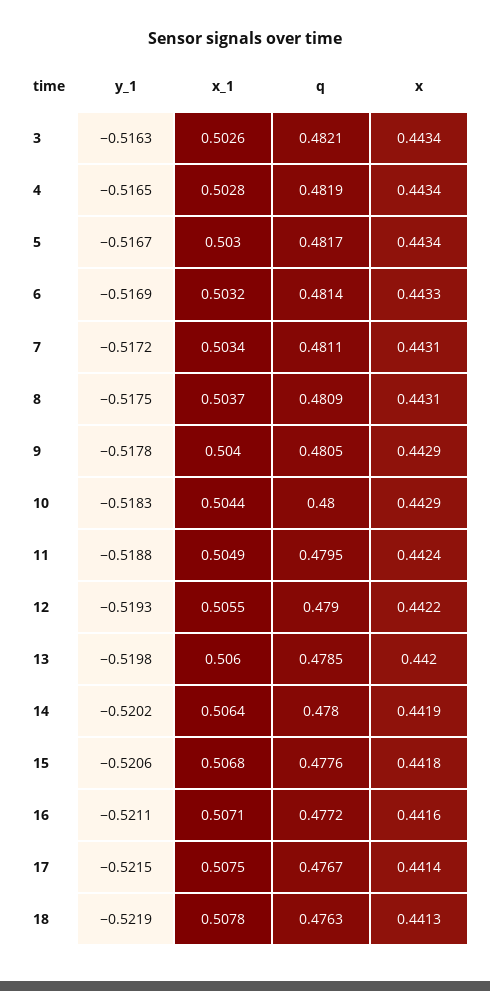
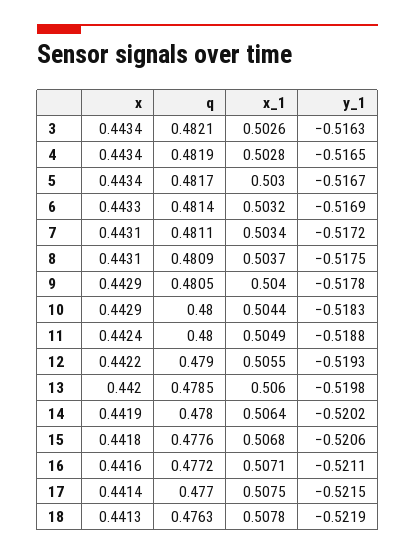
q, 11: 0.4795 -> 0.48
q, 17: 0.4767 -> 0.477

